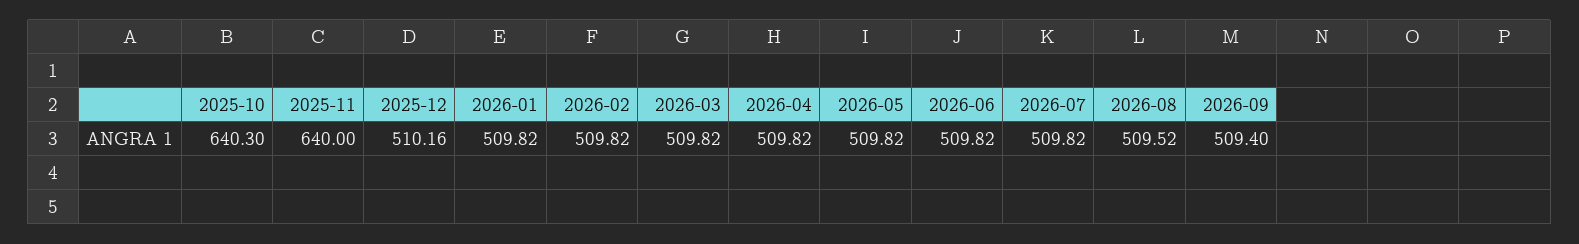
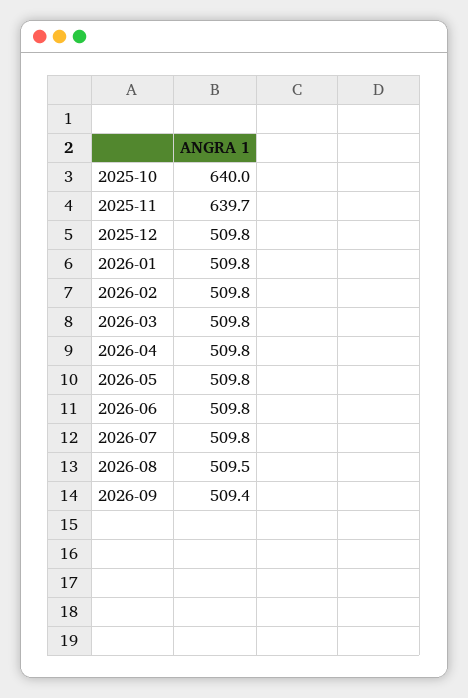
2025-10: 640.3 -> 640
2025-11: 640 -> 639.7
2025-12: 510.16 -> 509.8

